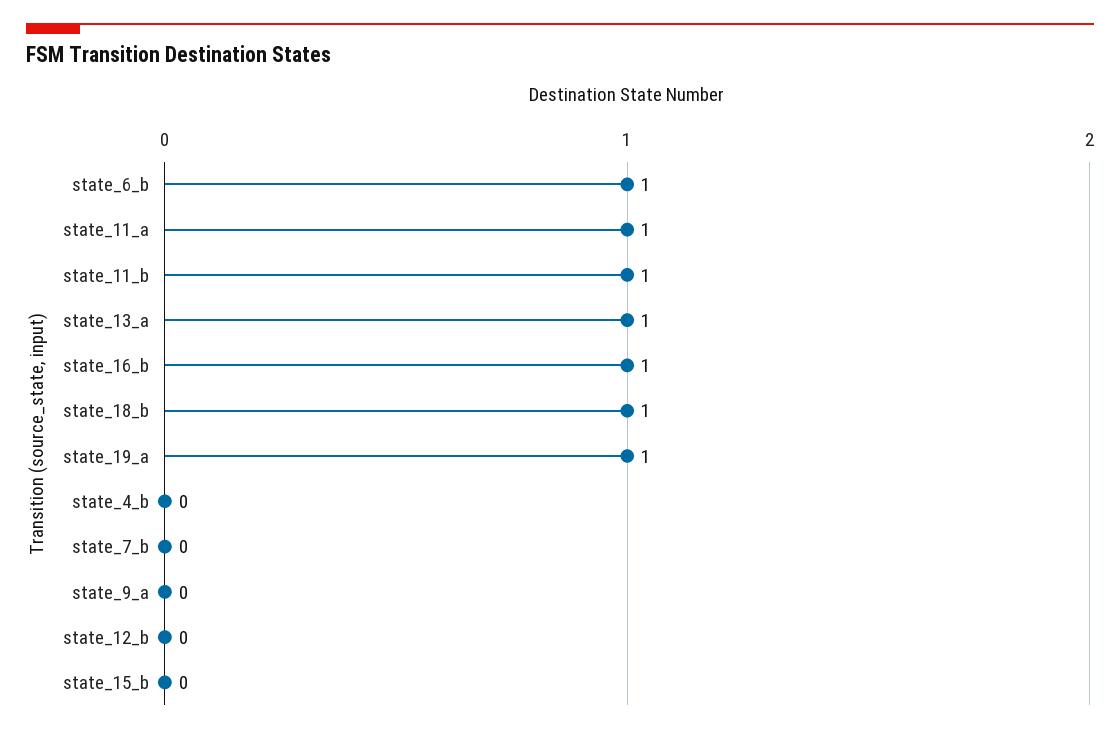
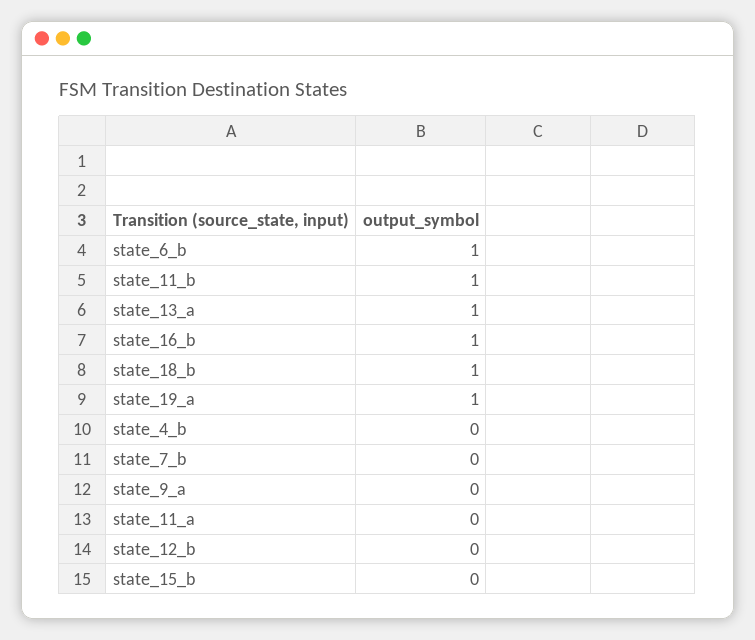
state_11_a: 1 -> 0

